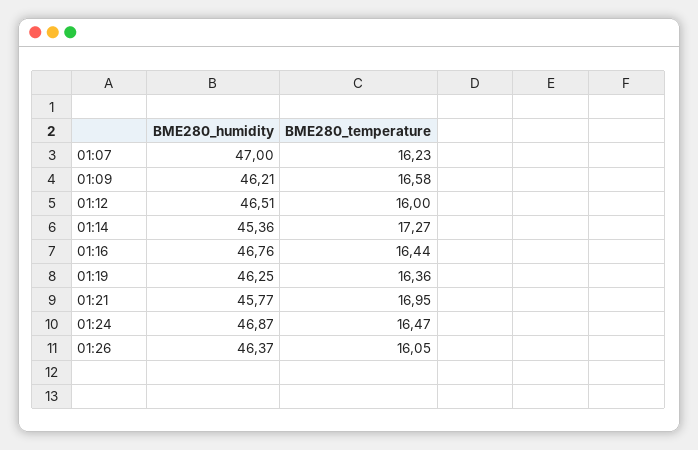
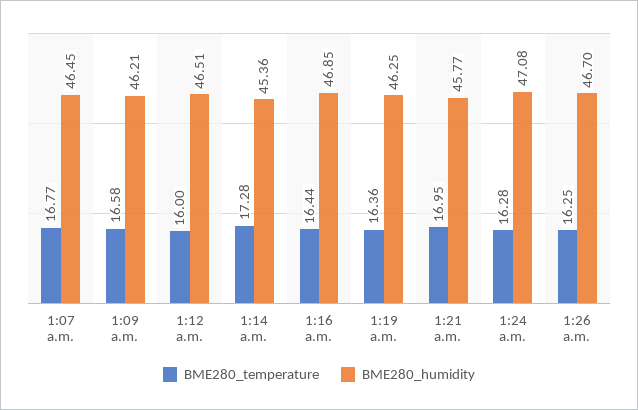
BME280_humidity, 01:07: 47 -> 46.45
BME280_temperature, 01:07: 16.23 -> 16.77
BME280_temperature, 01:14: 17.27 -> 17.28
BME280_humidity, 01:16: 46.76 -> 46.85
BME280_humidity, 01:24: 46.87 -> 47.08
BME280_temperature, 01:24: 16.47 -> 16.28
BME280_humidity, 01:26: 46.37 -> 46.7
BME280_temperature, 01:26: 16.05 -> 16.25

